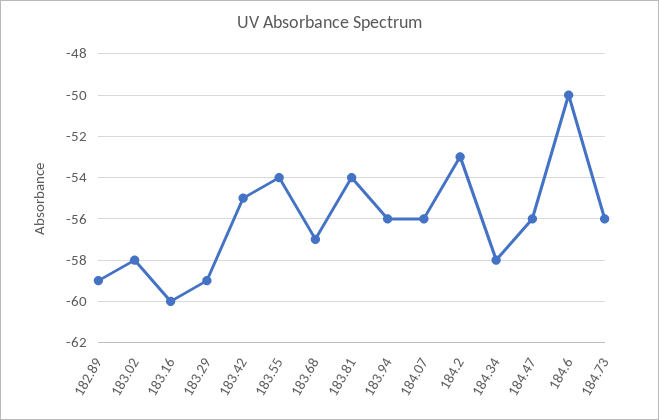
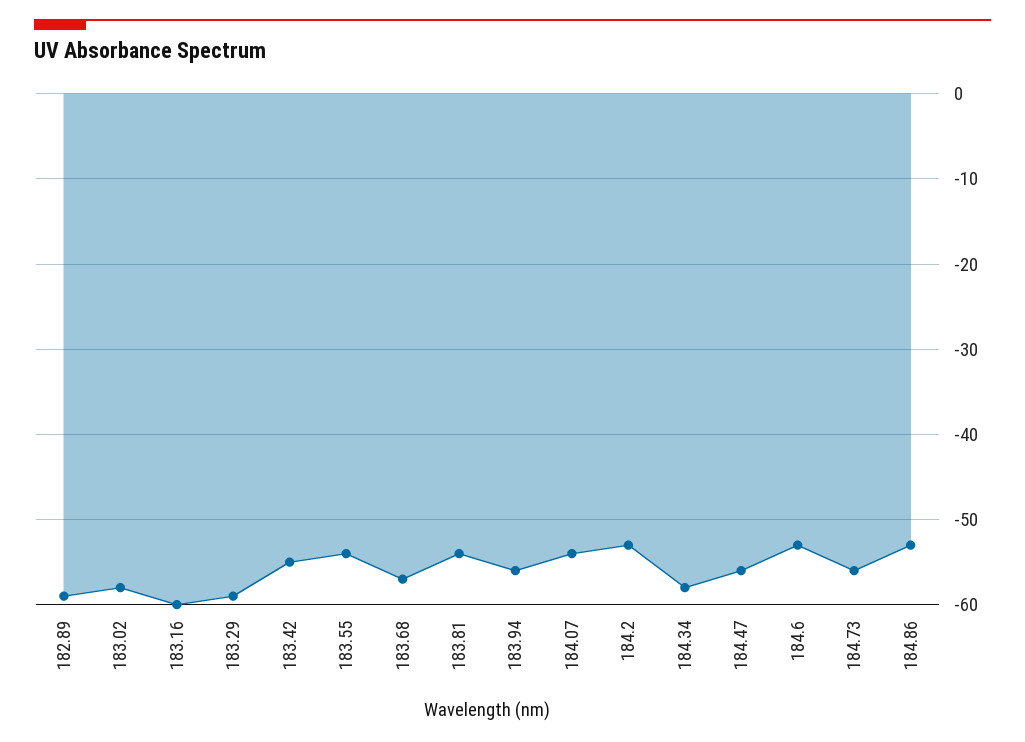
184.07: -56 -> -54
184.6: -50 -> -53
184.86: none -> -53

